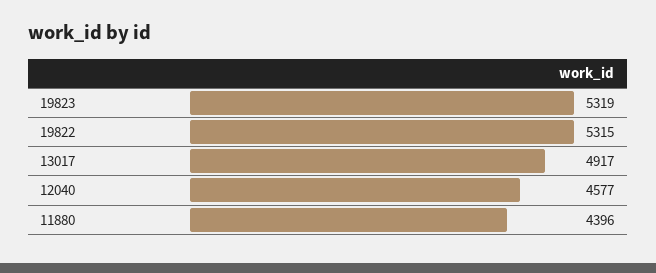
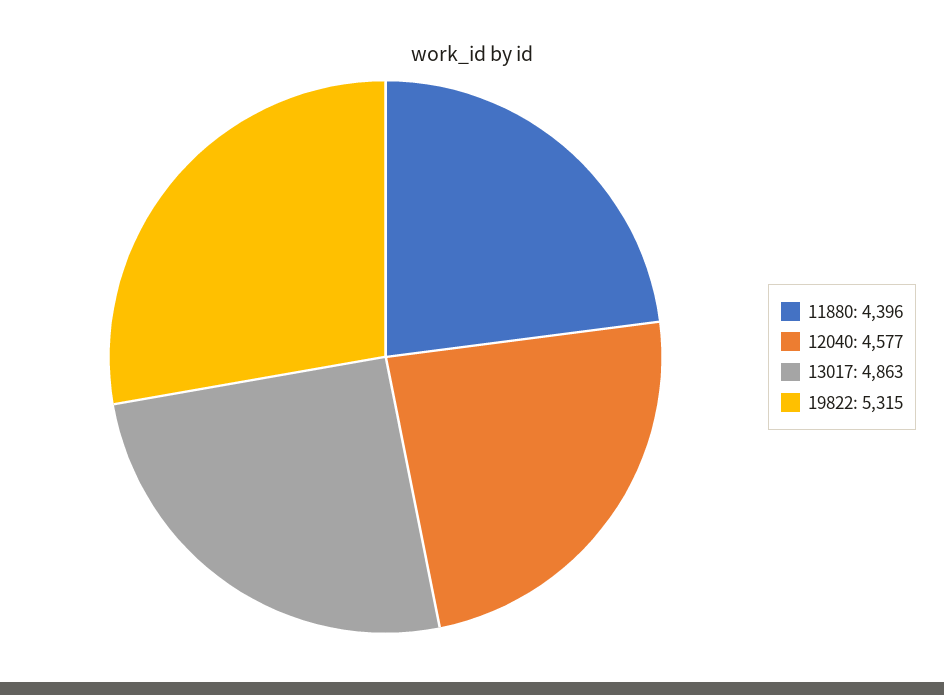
19823: 5319 -> none
13017: 4917 -> 4863

